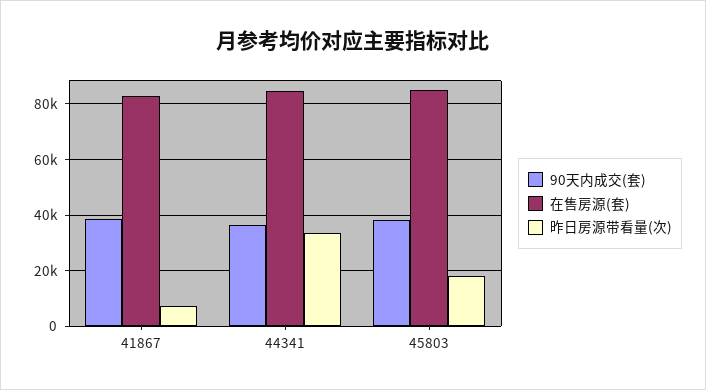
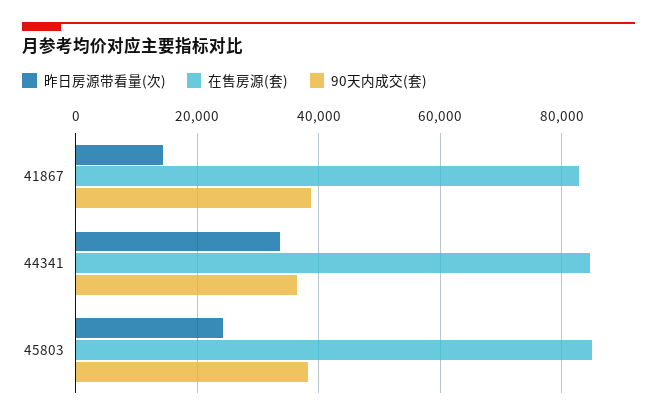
昨日房源带看量(次), 41867: 7500 -> 14000
昨日房源带看量(次), 45803: 17500 -> 24000

